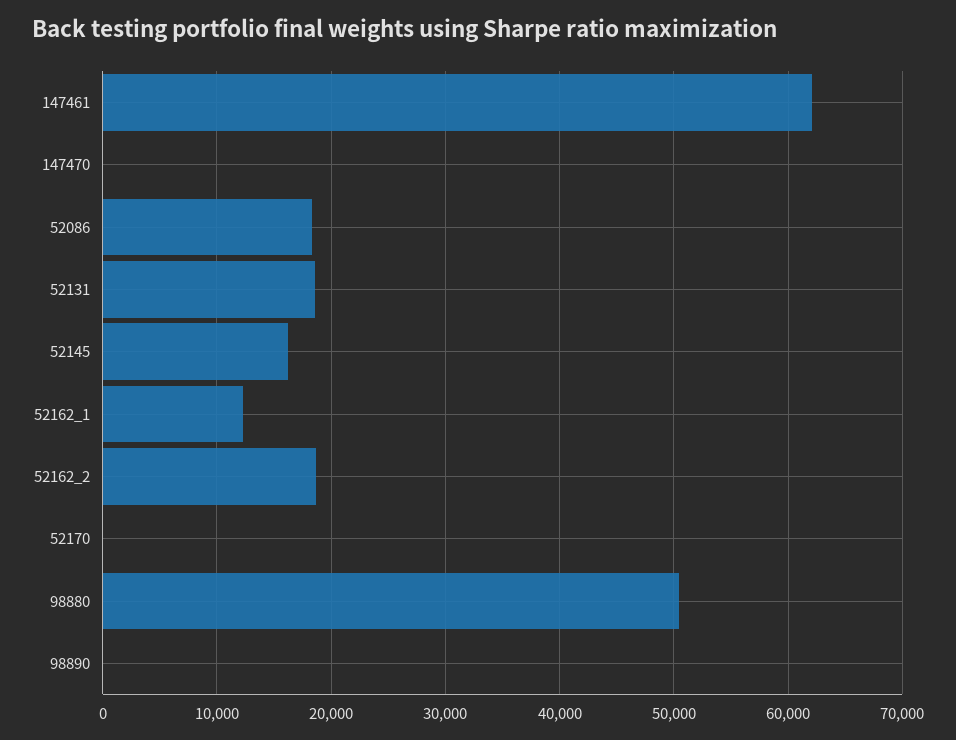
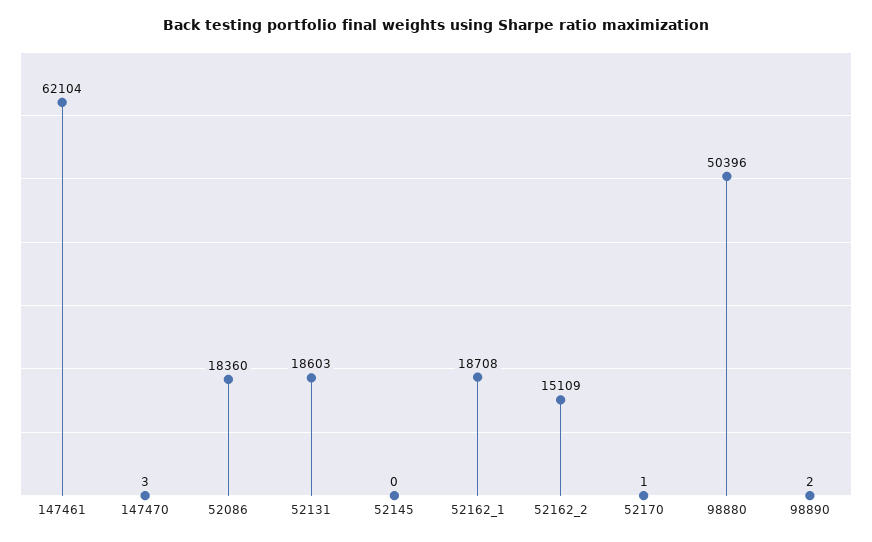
52145: 16000 -> 0
52162_1: 12000 -> 18708
52162_2: 19000 -> 15109

